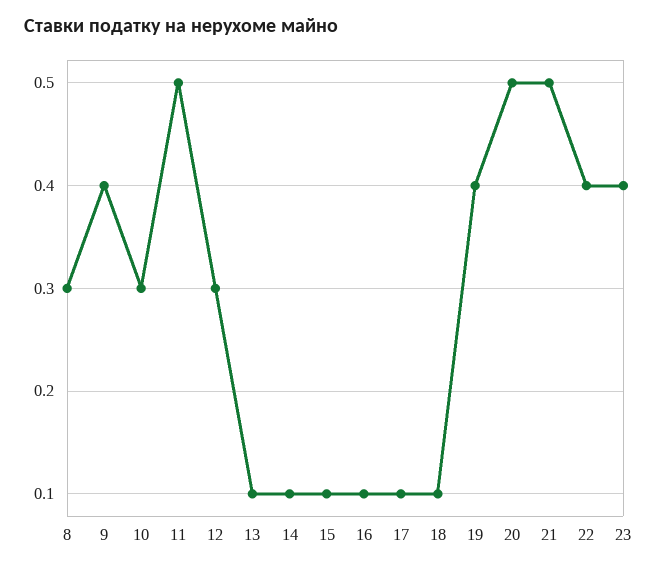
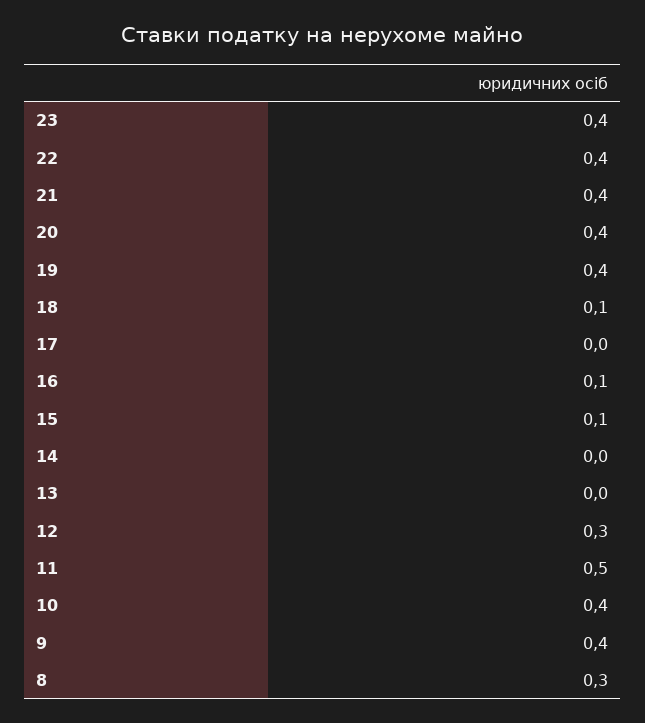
10: 0.3 -> 0.4
13: 0.1 -> 0
14: 0.1 -> 0
17: 0.1 -> 0
20: 0.5 -> 0.4
21: 0.5 -> 0.4

